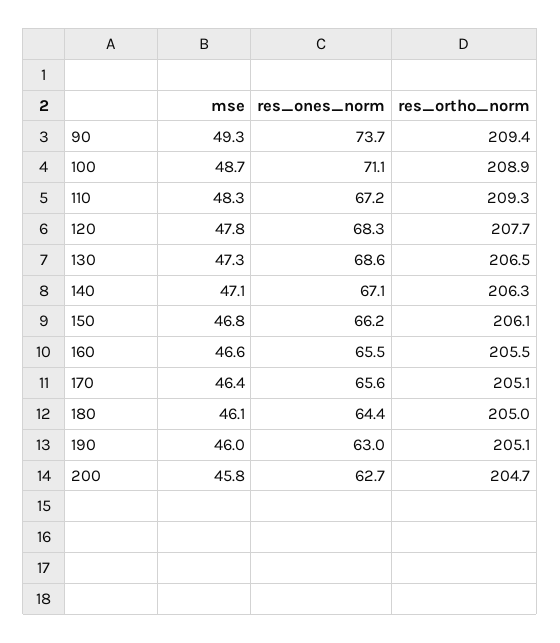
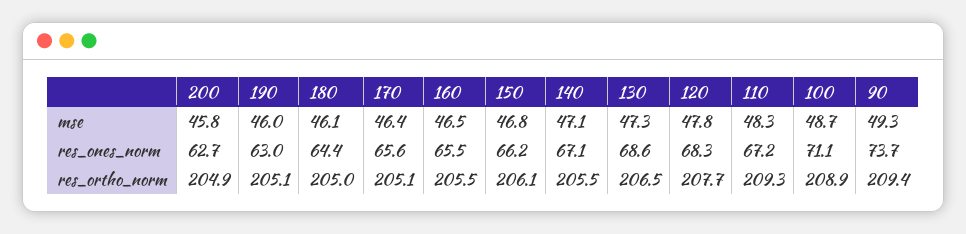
res_ortho_norm, 140: 206.3 -> 205.5
mse, 160: 46.6 -> 46.5
res_ortho_norm, 200: 204.7 -> 204.9

